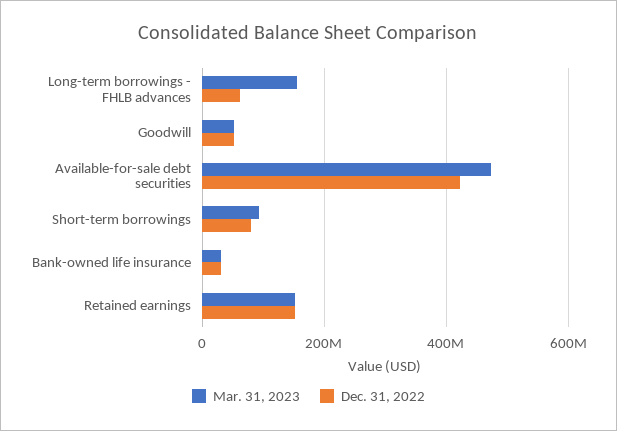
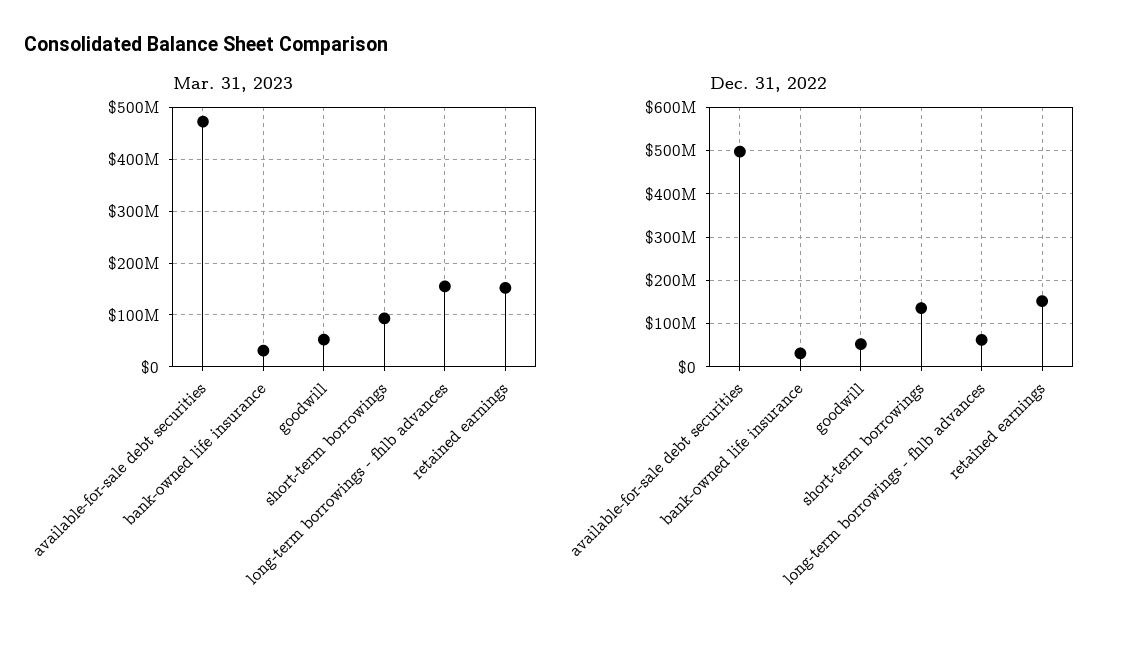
Dec. 31, 2022, Available-for-sale debt securities: 420000000 -> 500000000
Dec. 31, 2022, Short-term borrowings: 80000000 -> 140000000

